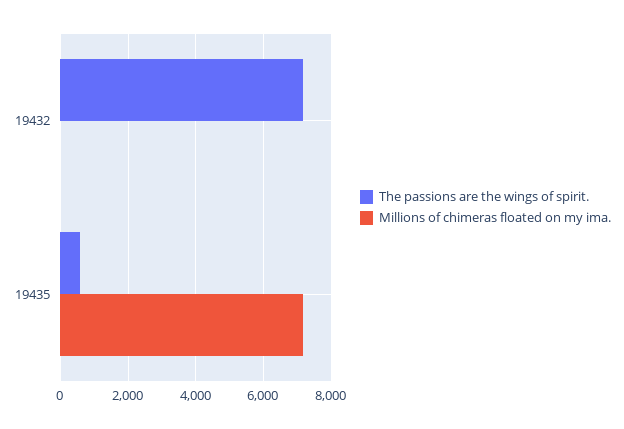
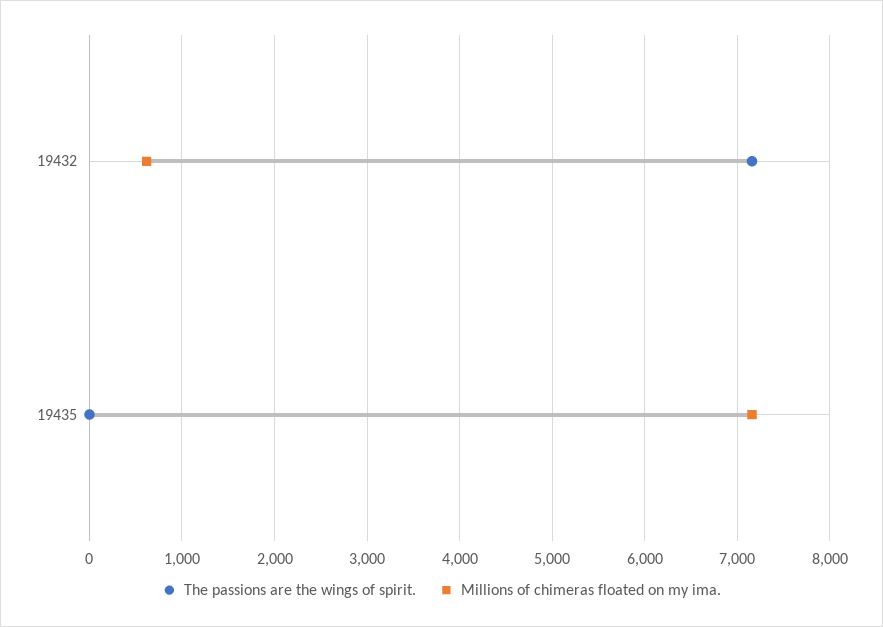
Millions of chimeras floated on my ima., 19432: 0 -> 600
The passions are the wings of spirit., 19435: 600 -> 0

